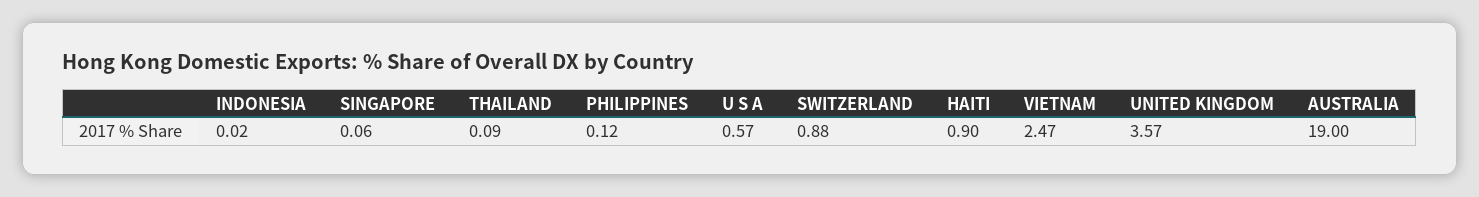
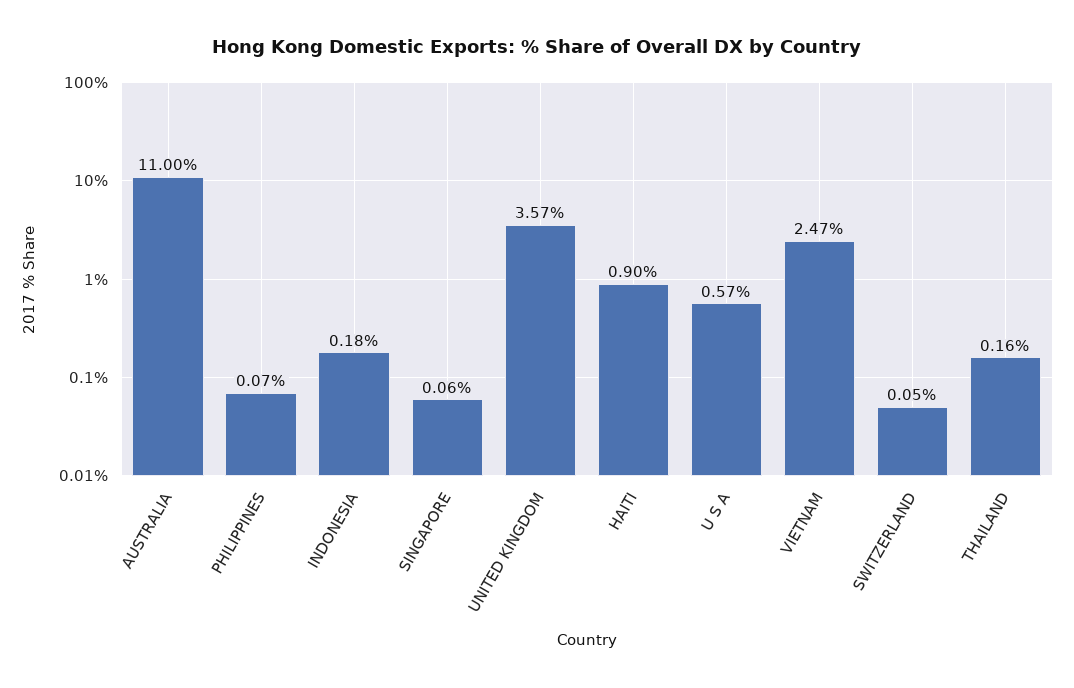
INDONESIA: 0.02 -> 0.18
THAILAND: 0.09 -> 0.16
PHILIPPINES: 0.12 -> 0.07
SWITZERLAND: 0.88 -> 0.05
AUSTRALIA: 19 -> 11

